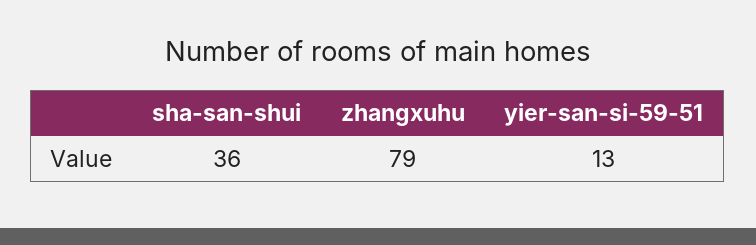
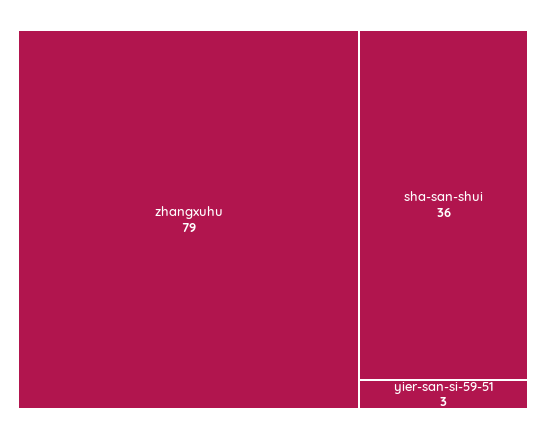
yier-san-si-59-51: 13 -> 3

